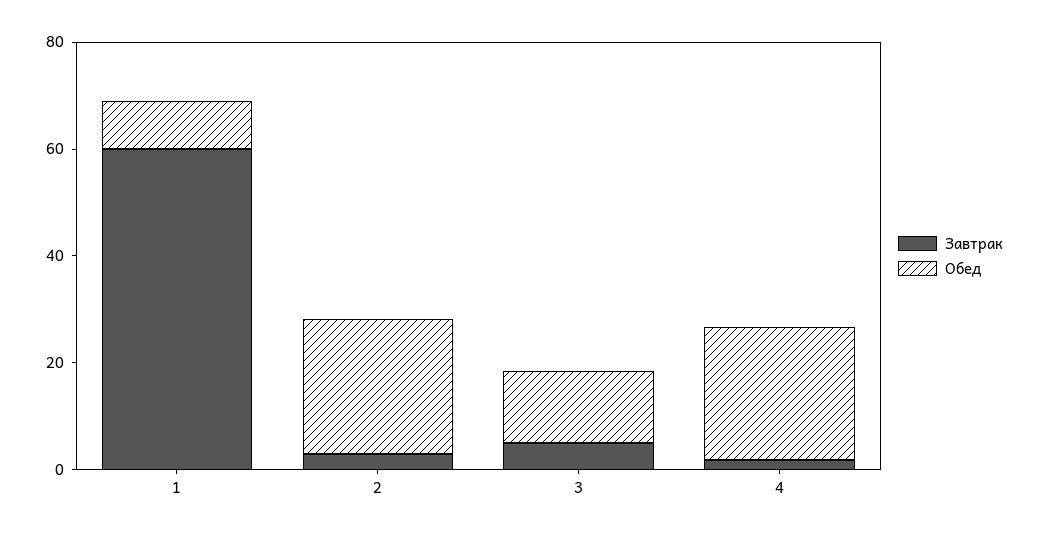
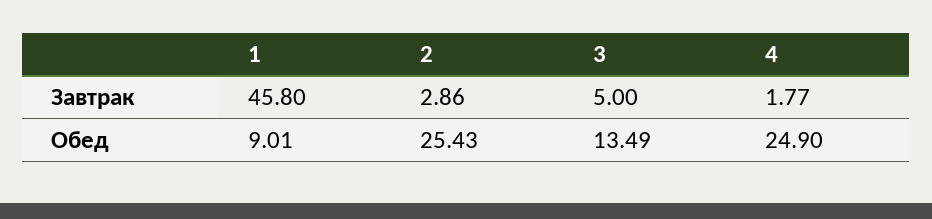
Завтрак, 1: 60 -> 45.8

